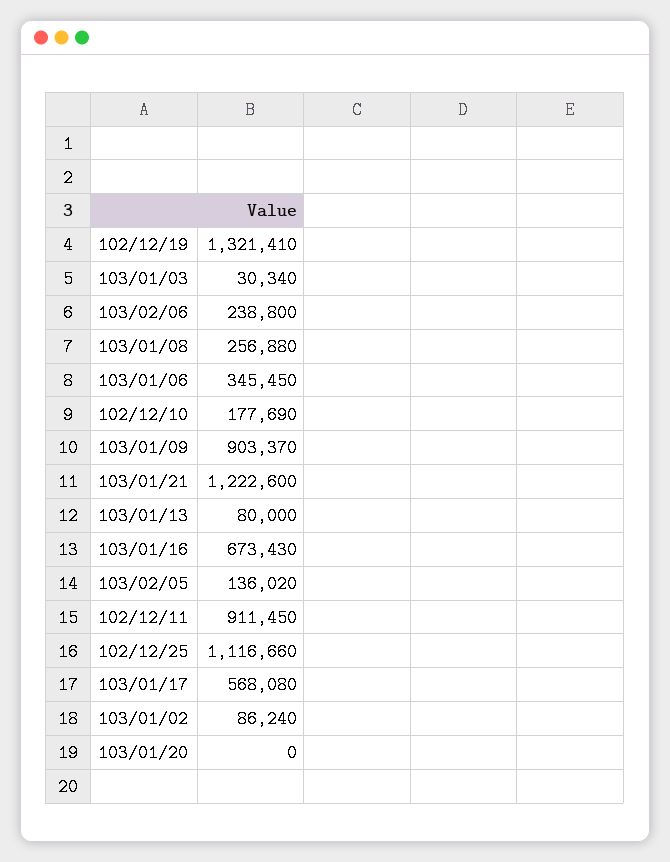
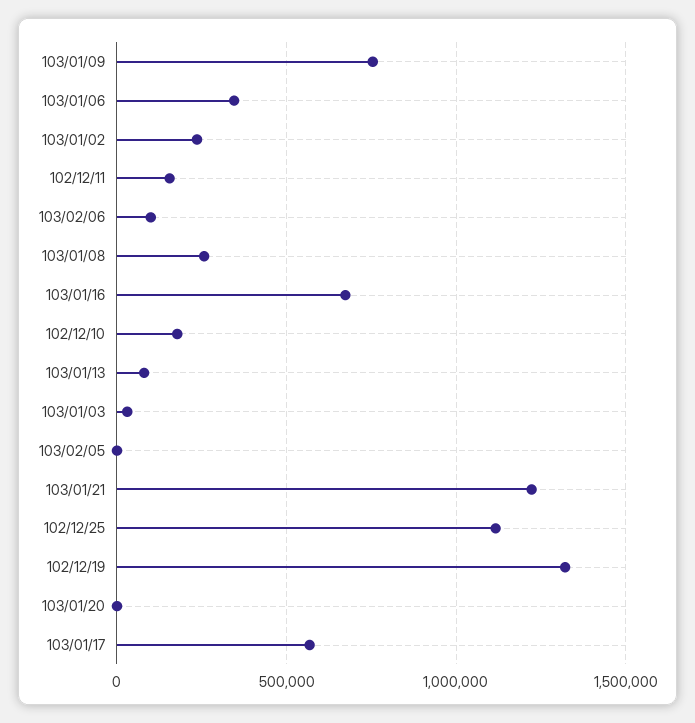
103/02/06: 238800 -> 100000
103/01/09: 903370 -> 750000
103/02/05: 136020 -> 0
102/12/11: 911450 -> 150000
103/01/02: 86240 -> 250000

